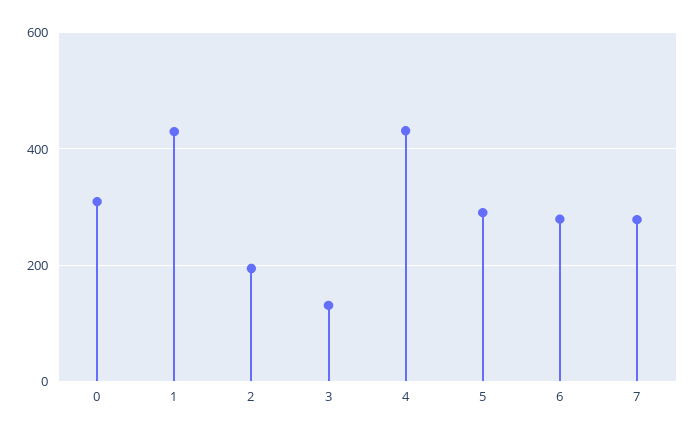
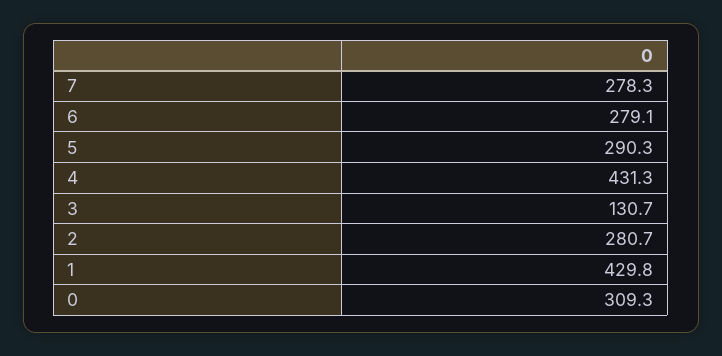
2: 200 -> 280.7

